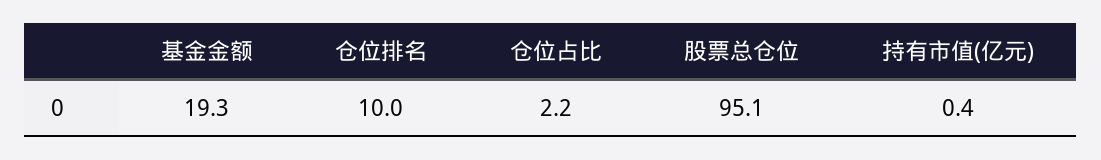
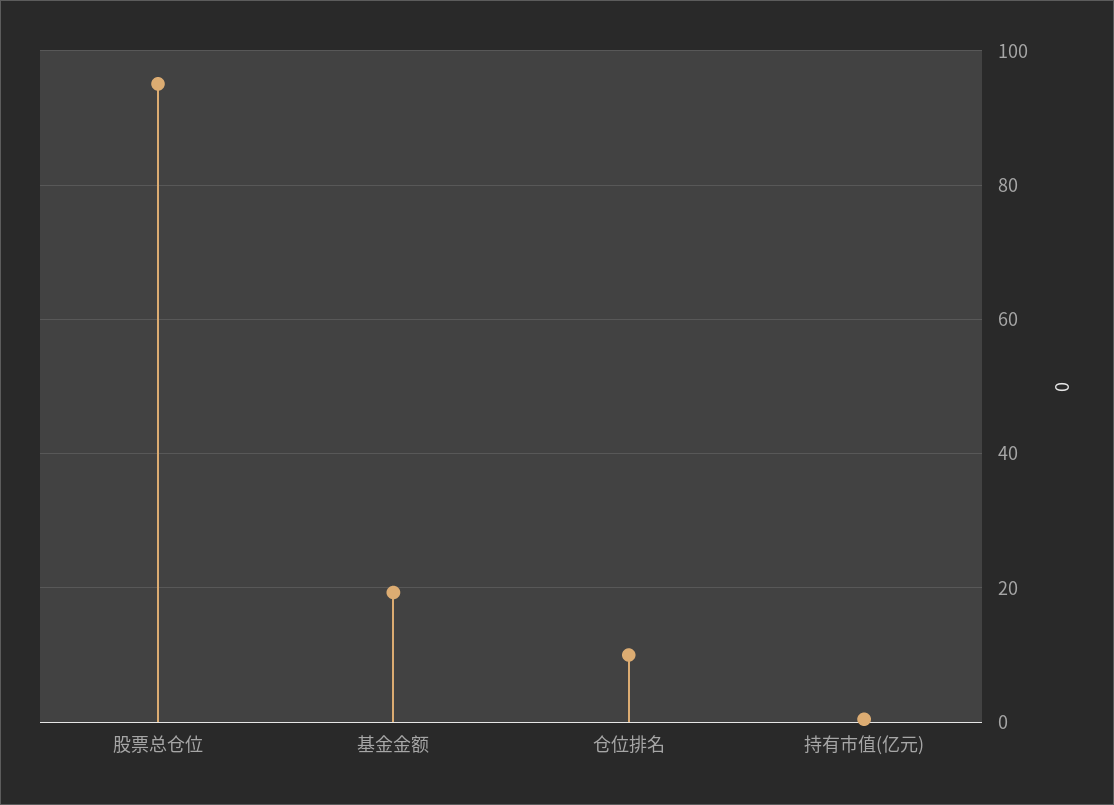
仓位占比: 2.2 -> none

